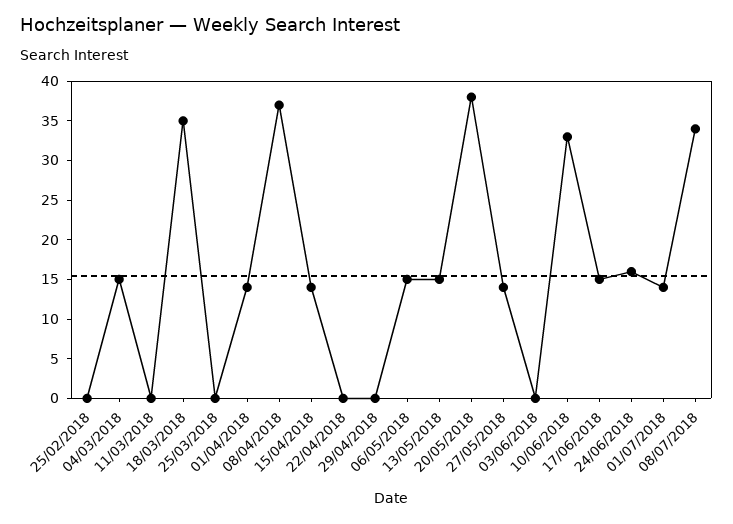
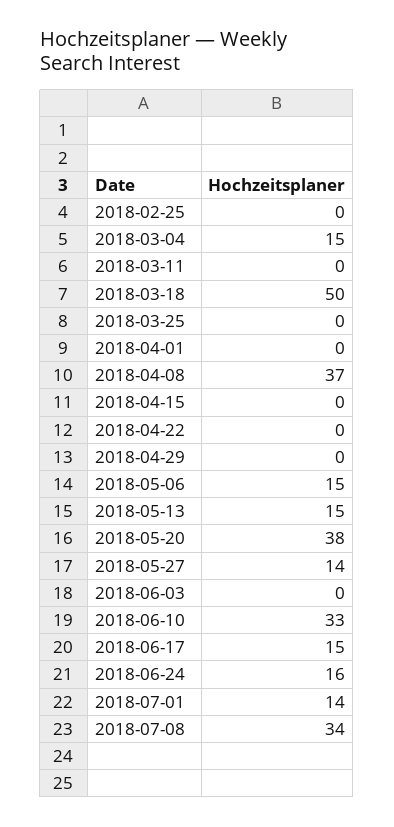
18/03/2018: 35 -> 50
01/04/2018: 15 -> 0
15/04/2018: 15 -> 0

